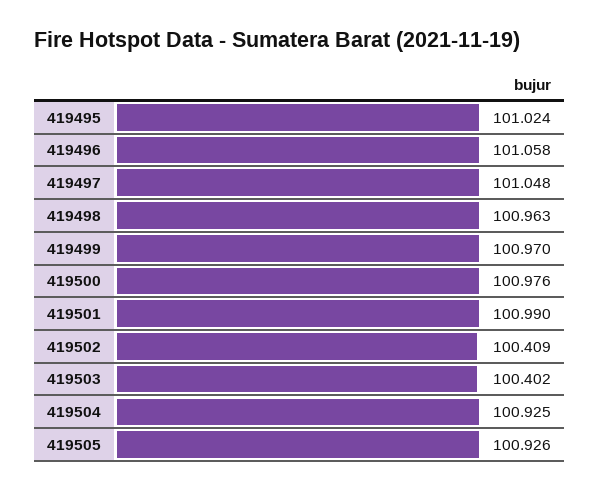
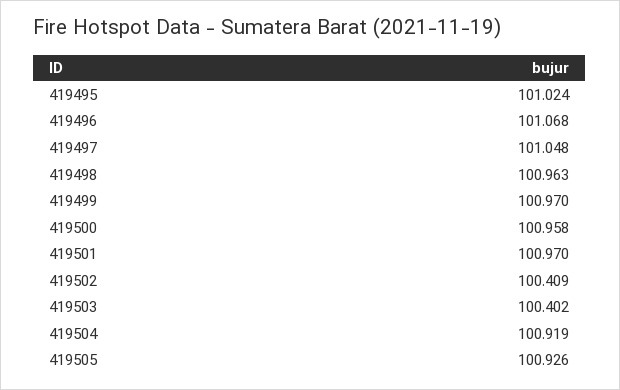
419496: 101.058 -> 101.068
419500: 100.976 -> 100.958
419501: 100.99 -> 100.97
419504: 100.925 -> 100.919

